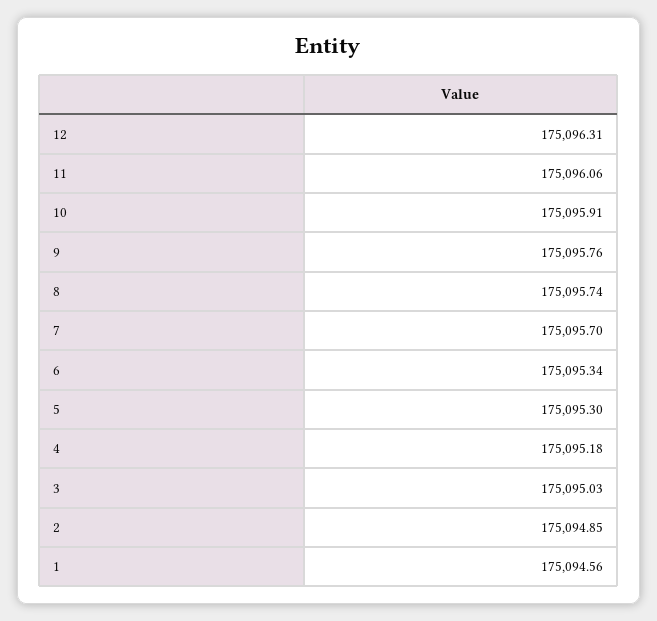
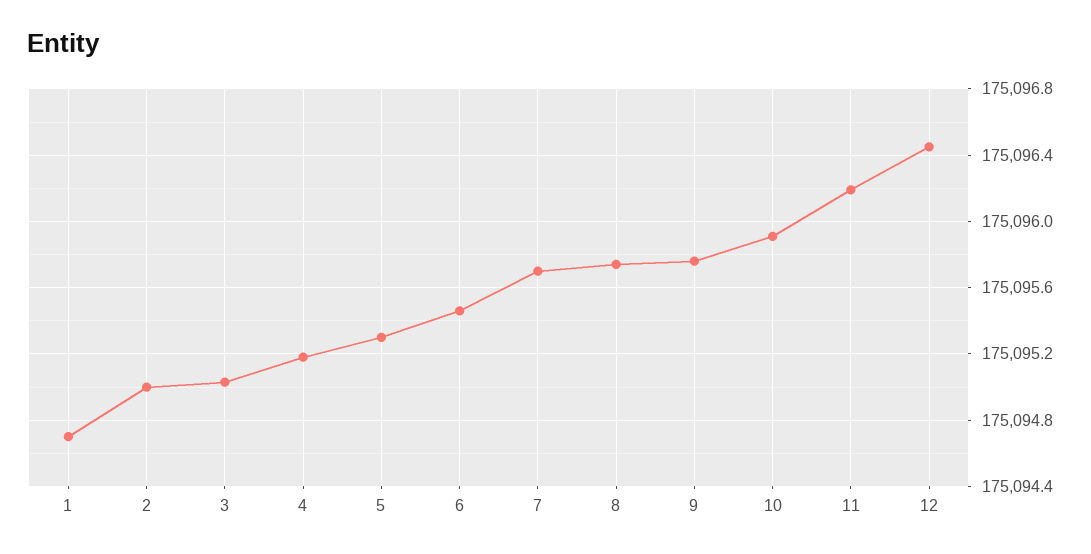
12: 175096.31 -> 175096.45
11: 175096.06 -> 175096.2
6: 175095.34 -> 175095.45
2: 175094.85 -> 175095
1: 175094.56 -> 175094.7

